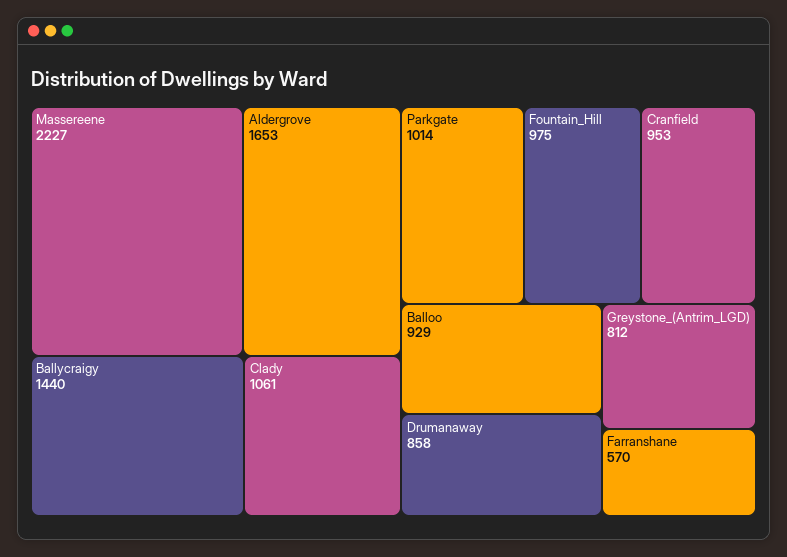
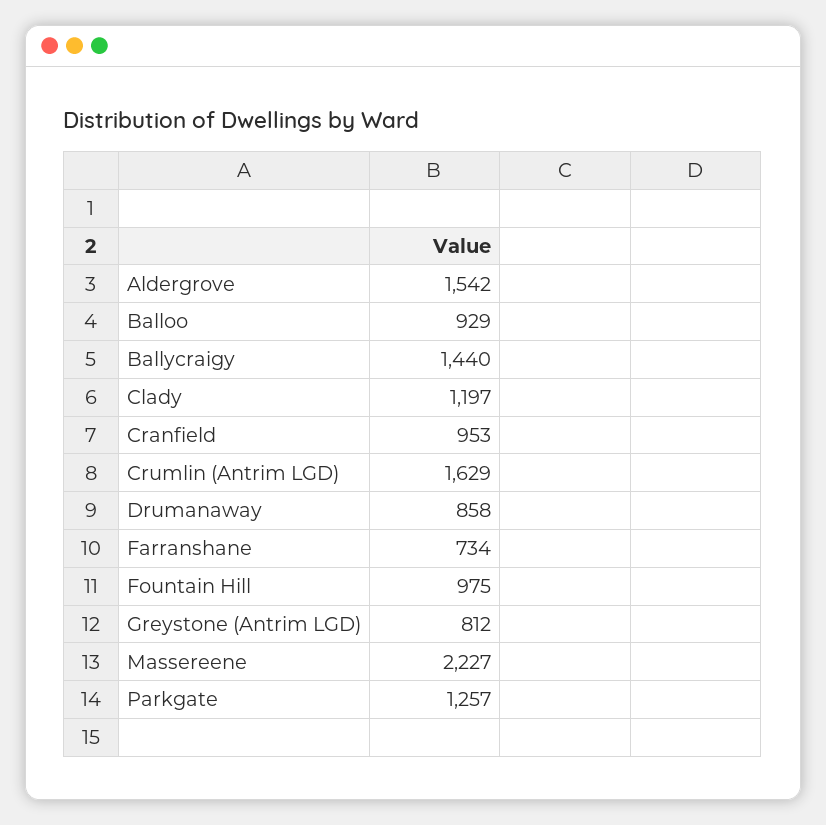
Aldergrove: 1653 -> 1542
Clady: 1061 -> 1197
Parkgate: 1014 -> 1257
Farranshane: 570 -> 734
Crumlin (Antrim LGD): none -> 1629

